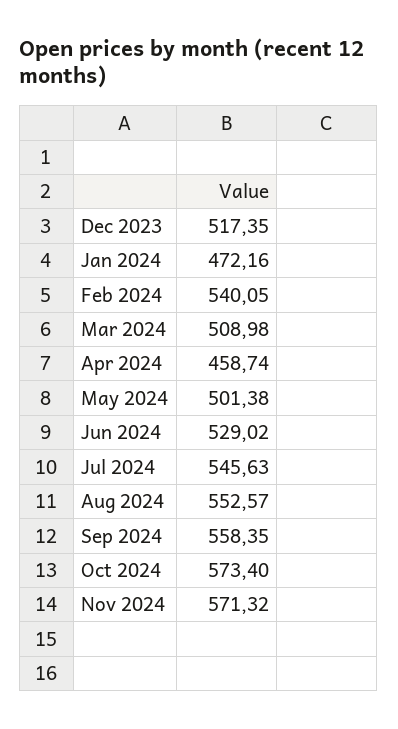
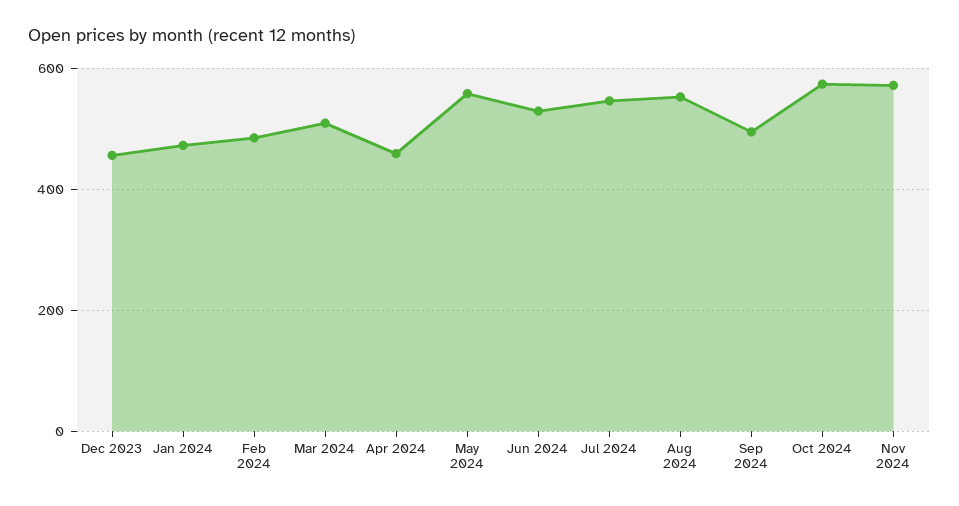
Dec 2023: 517.35 -> 460
Feb 2024: 540.05 -> 480
May 2024: 501.38 -> 560
Sep 2024: 558.35 -> 500

